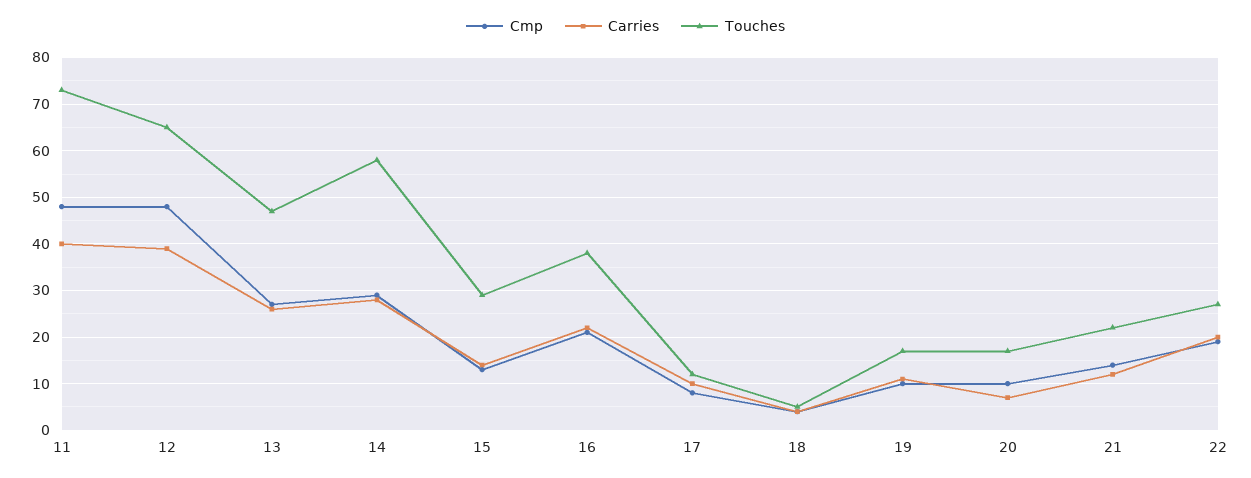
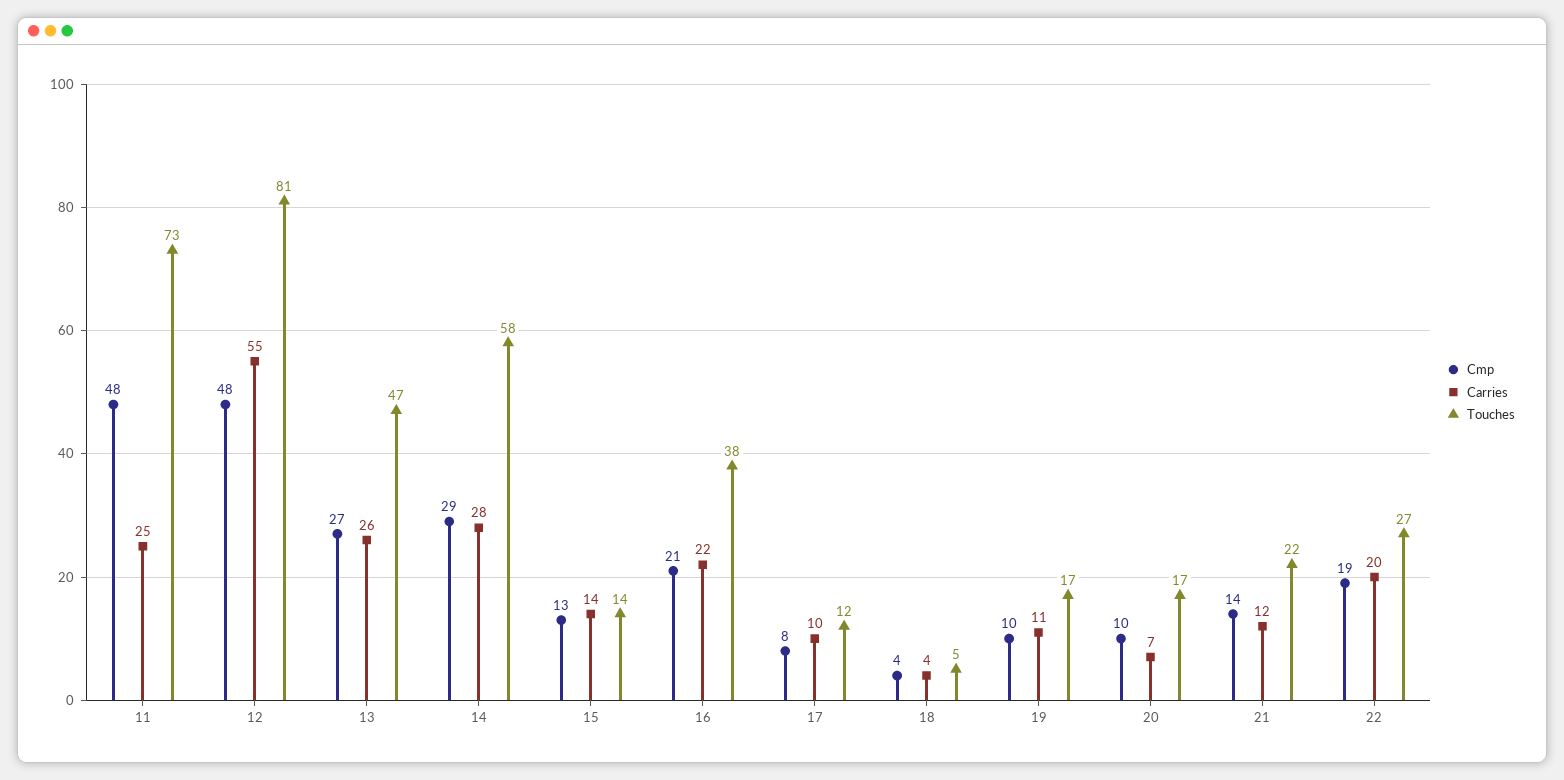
Carries, 11: 40 -> 25
Carries, 12: 40 -> 55
Touches, 12: 65 -> 81
Touches, 15: 30 -> 14

